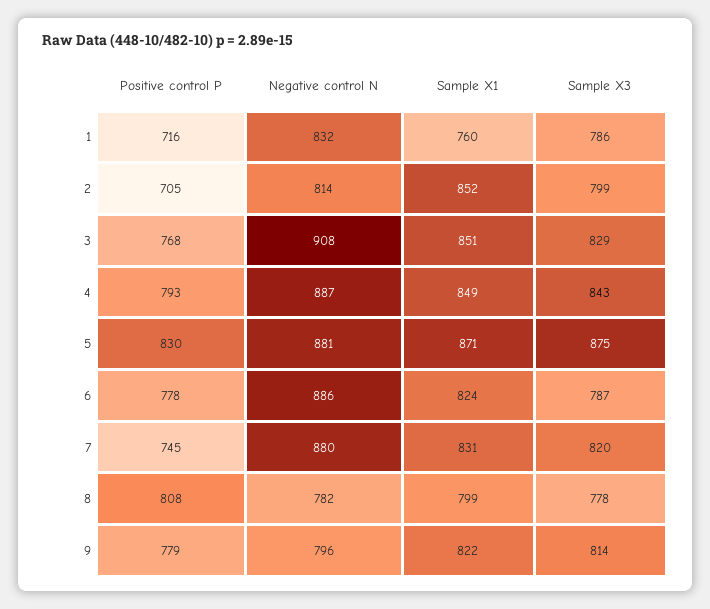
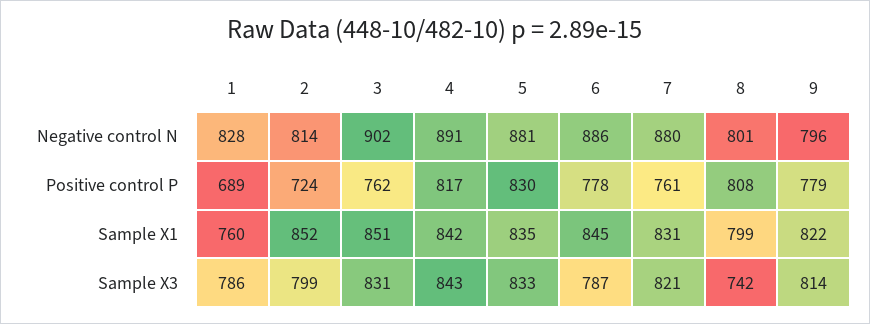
Positive control P, 1: 716 -> 689
Negative control N, 1: 832 -> 828
Positive control P, 2: 705 -> 724
Positive control P, 3: 768 -> 762
Negative control N, 3: 908 -> 902
Sample X3, 3: 829 -> 831
Positive control P, 4: 793 -> 817
Negative control N, 4: 887 -> 891
Sample X1, 4: 849 -> 842
Sample X1, 5: 871 -> 835
Sample X3, 5: 875 -> 833
Sample X1, 6: 824 -> 845
Positive control P, 7: 745 -> 761
Sample X3, 7: 820 -> 821
Negative control N, 8: 782 -> 801
Sample X3, 8: 778 -> 742

